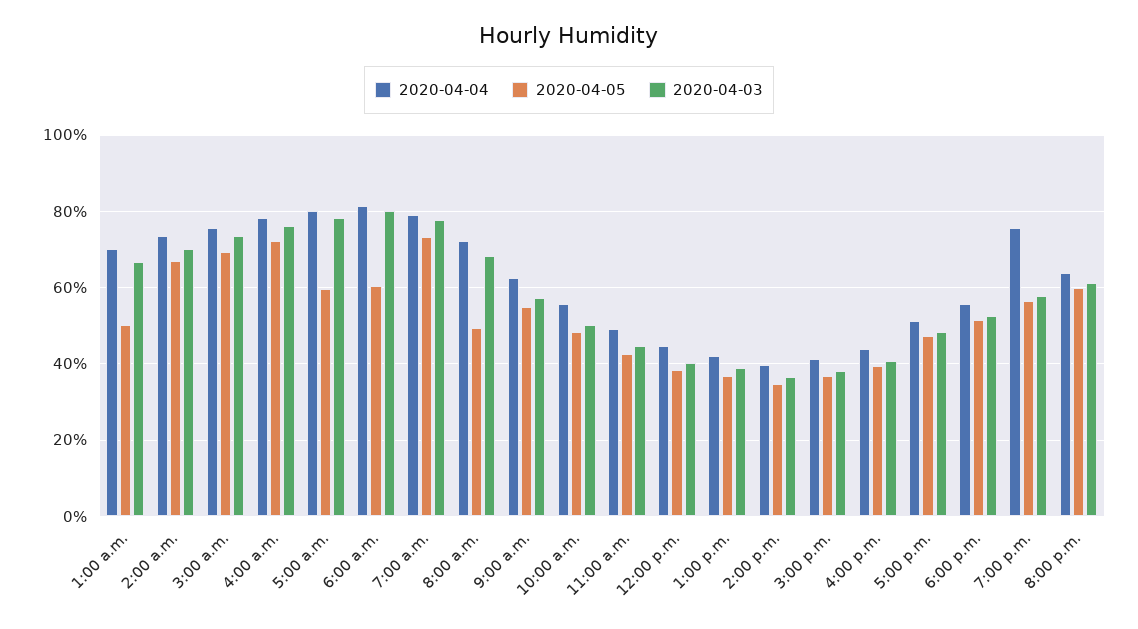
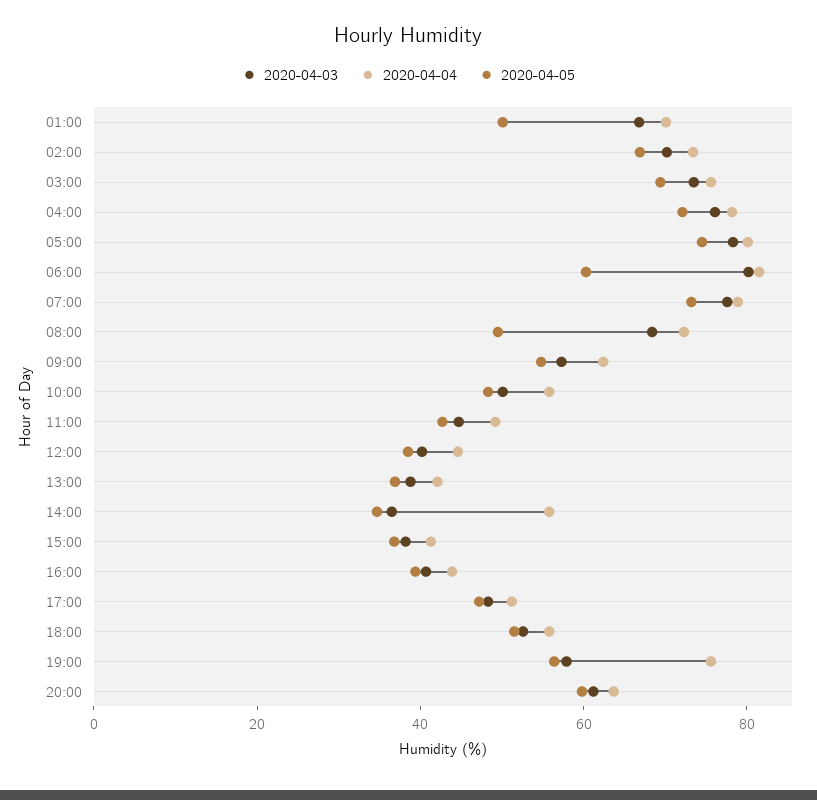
2020-04-05, 5:00 a.m.: 60 -> 75
2020-04-04, 2:00 p.m.: 40 -> 55

